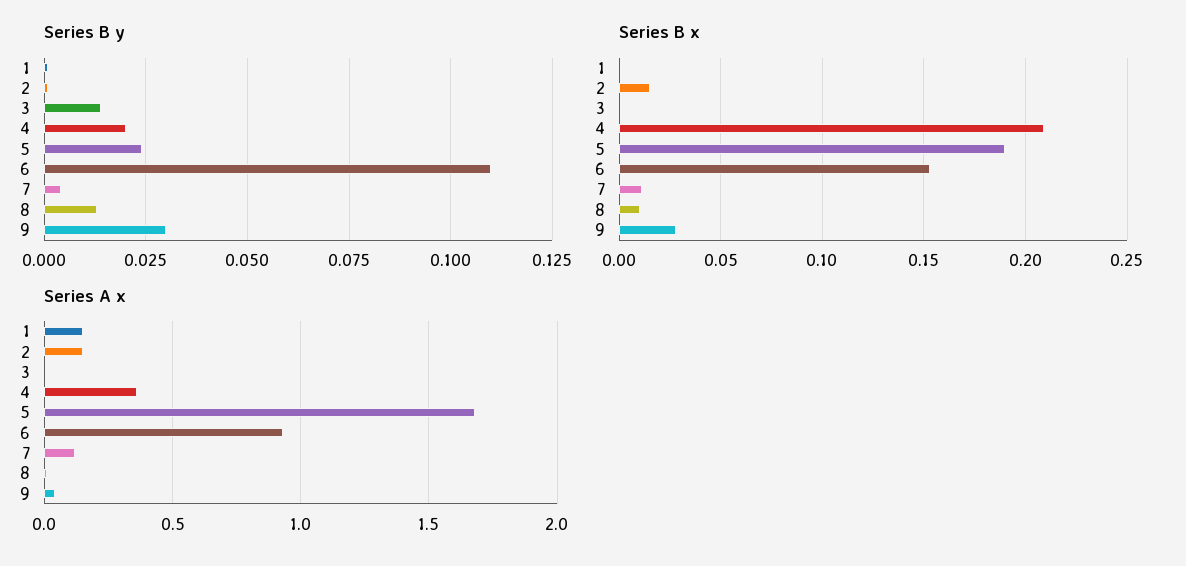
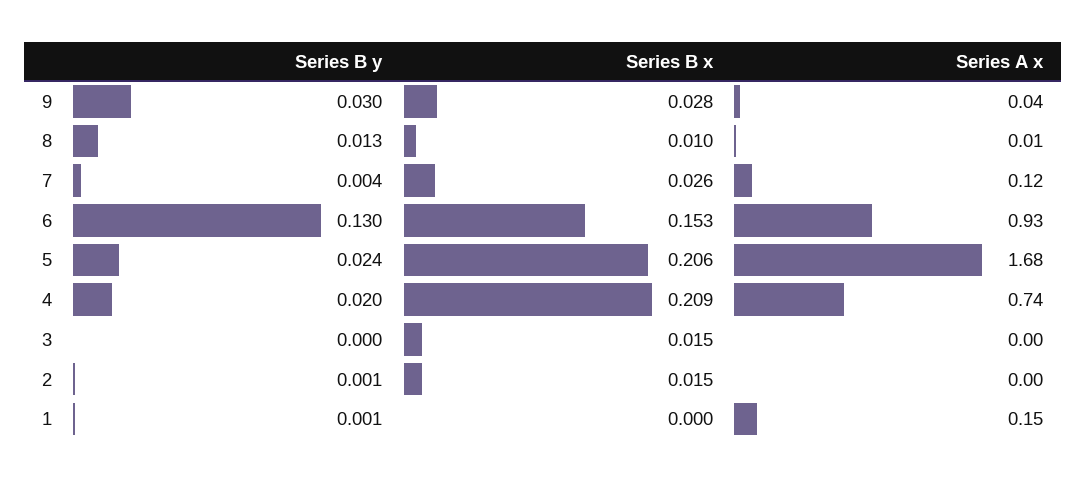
Series B y, 3: 0.015 -> 0
Series B y, 6: 0.11 -> 0.13
Series B x, 3: 0 -> 0.015
Series B x, 5: 0.19 -> 0.206
Series B x, 7: 0.01 -> 0.026
Series A x, 2: 0.15 -> 0
Series A x, 4: 0.35 -> 0.74

